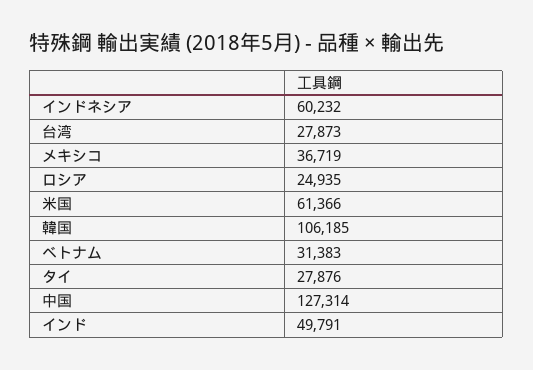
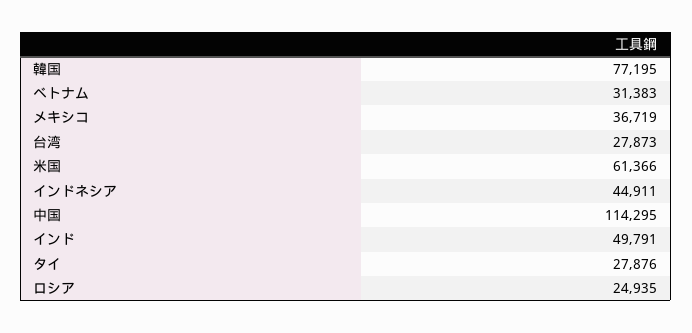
インドネシア: 60232 -> 44911
韓国: 106185 -> 77195
中国: 127314 -> 114295

